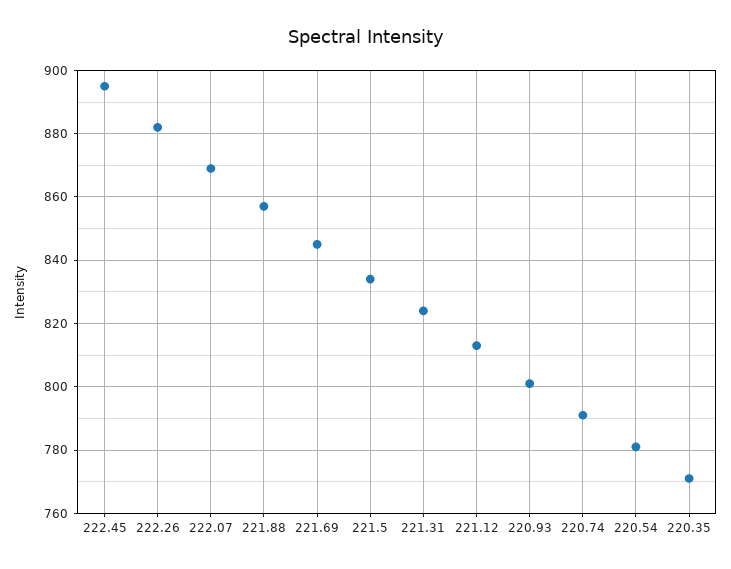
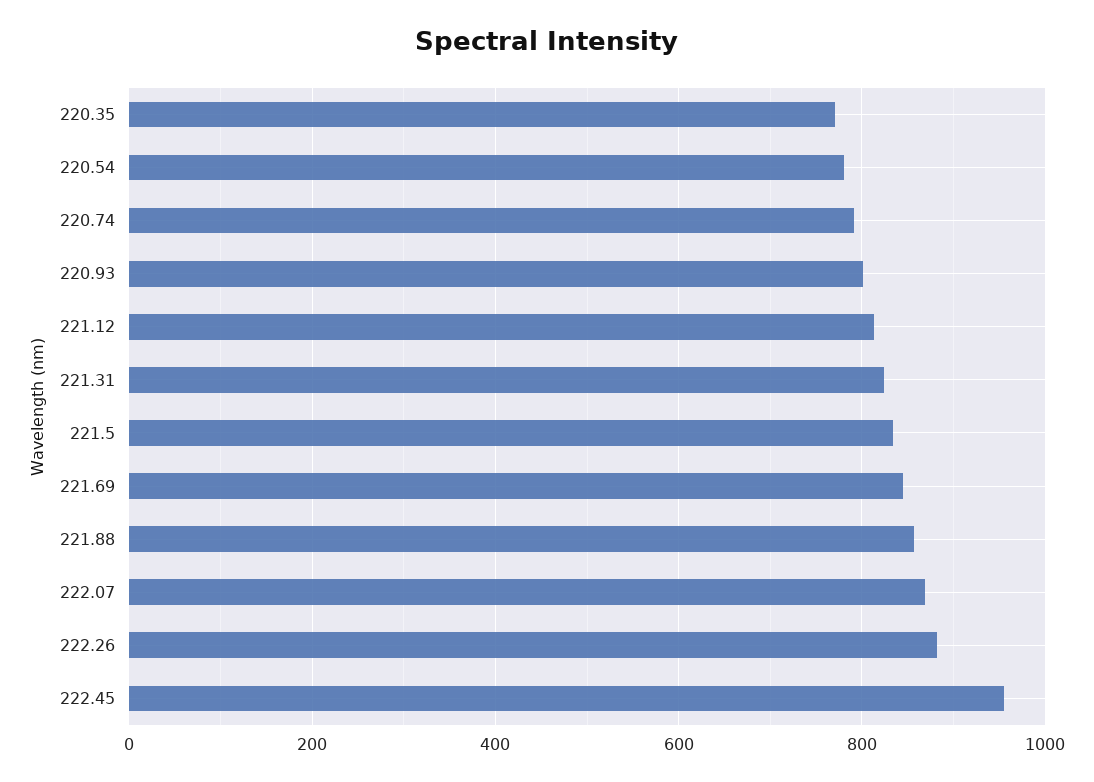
222.45: 895 -> 960

